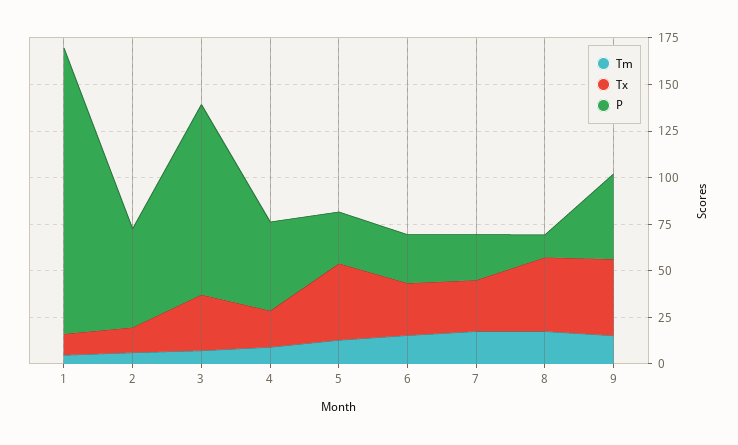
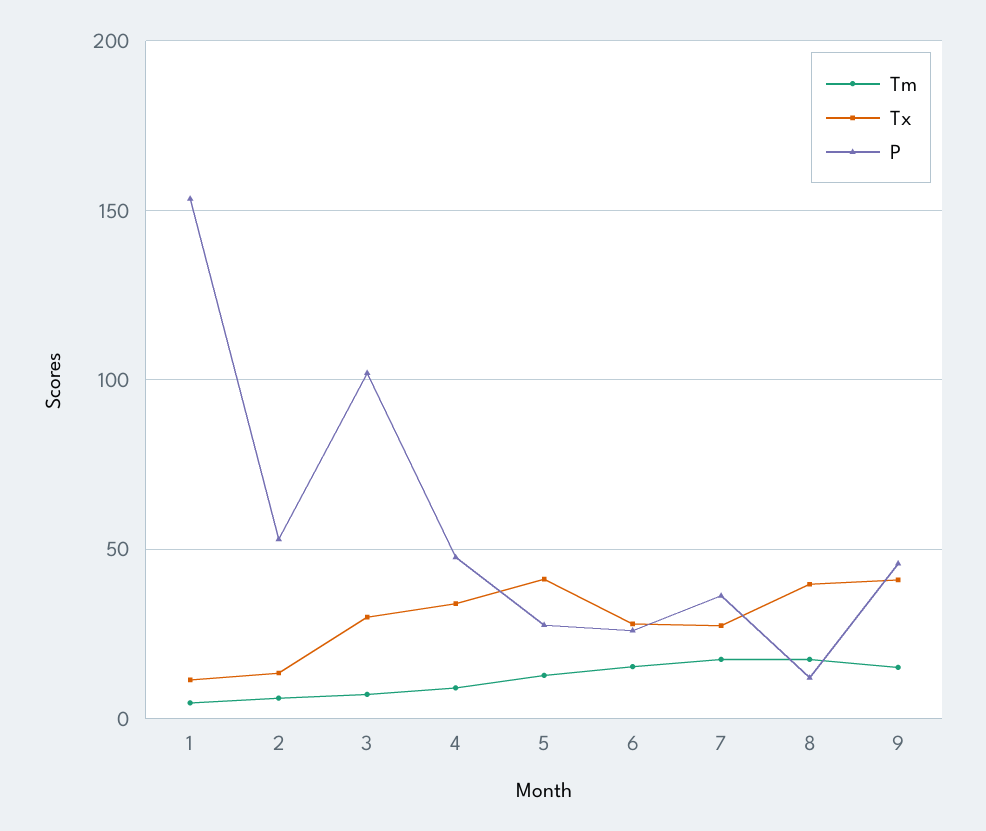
Tx, 4: 20 -> 35
P, 7: 25 -> 35

